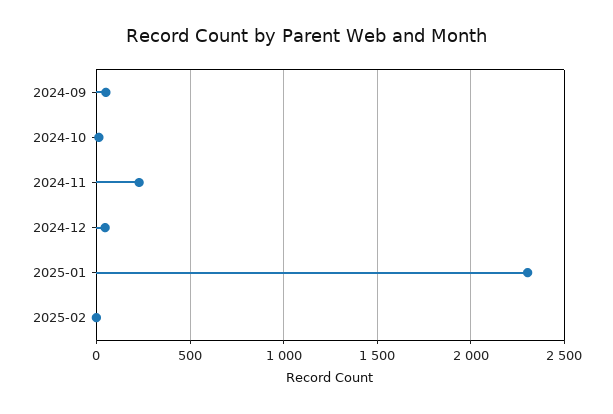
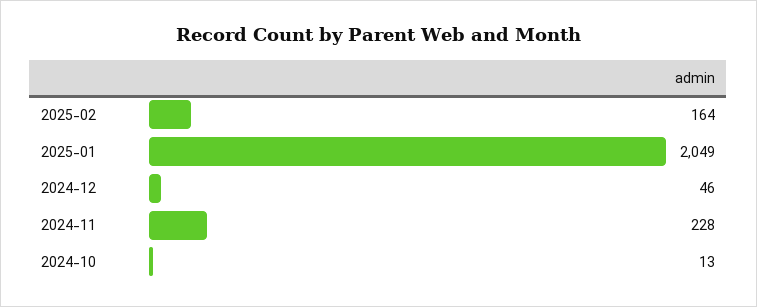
2024-09: 50 -> none
2025-01: 2300 -> 2049
2025-02: 0 -> 164

